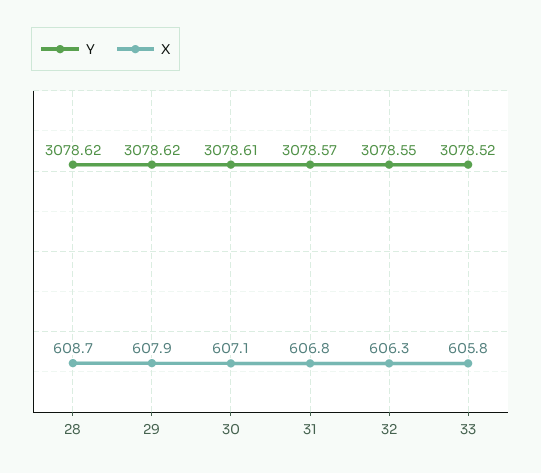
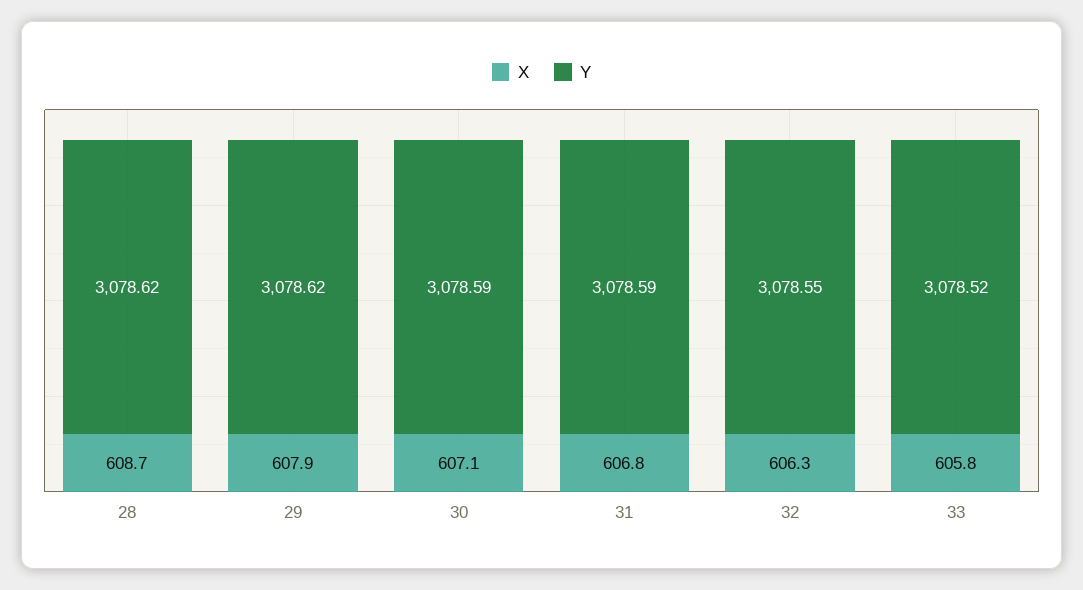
Y, 30: 3078.61 -> 3078.59
Y, 31: 3078.57 -> 3078.59

